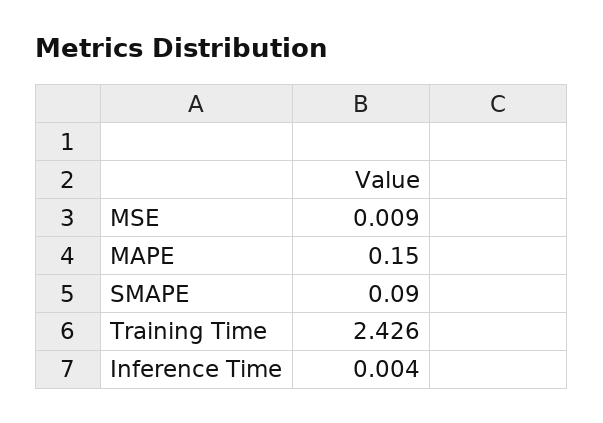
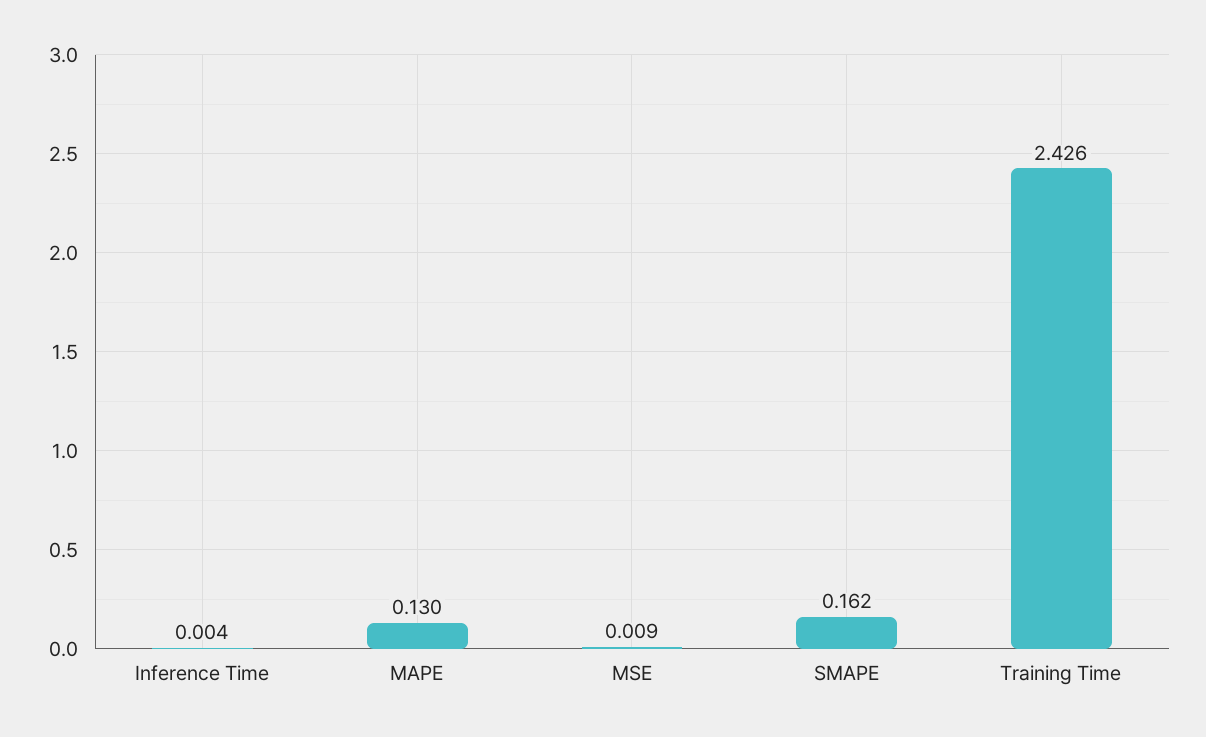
MAPE: 0.15 -> 0.13
SMAPE: 0.09 -> 0.162

